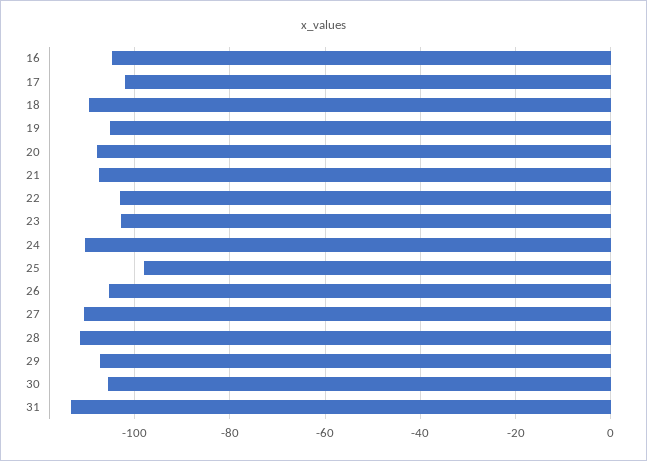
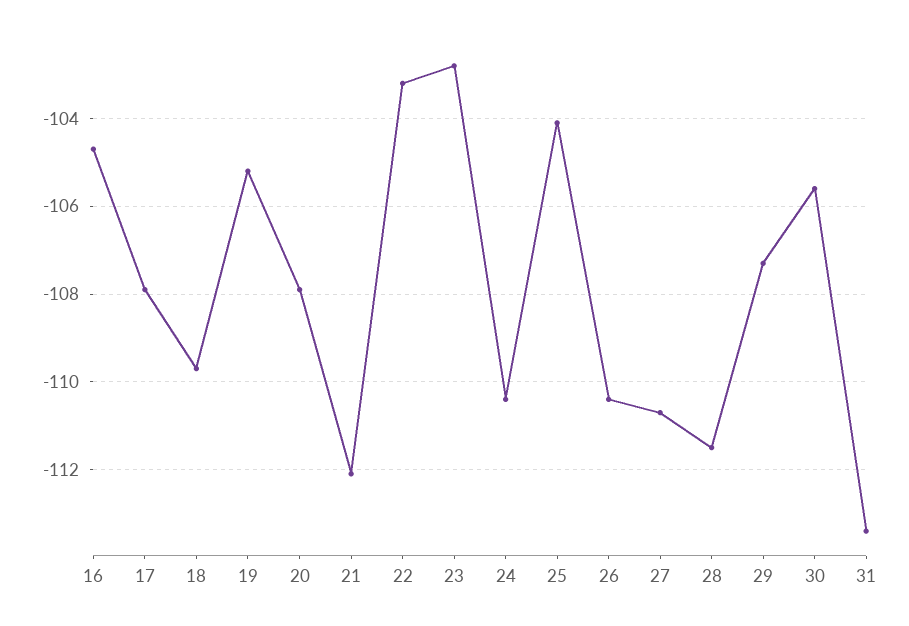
17: -102 -> -108
21: -108 -> -112
25: -98 -> -104
26: -106 -> -110.5

